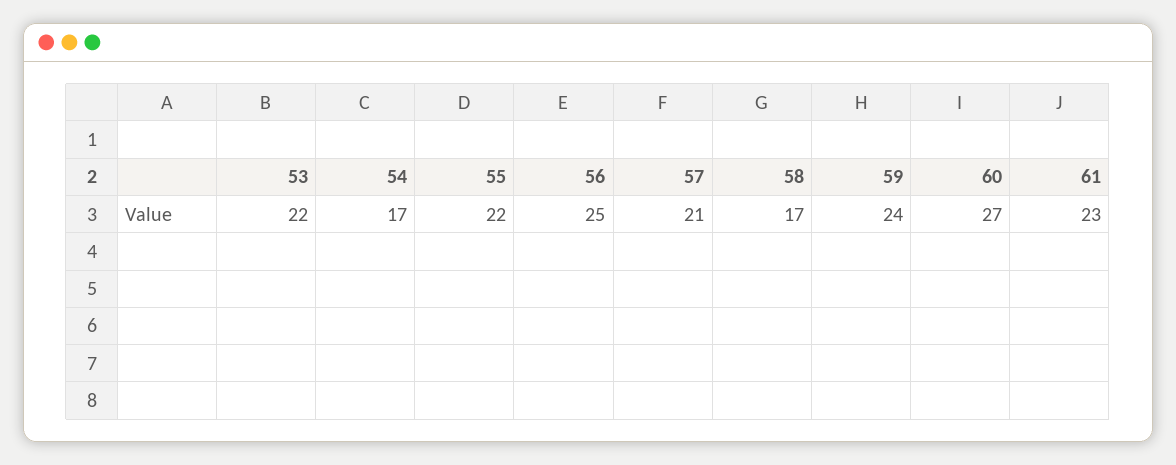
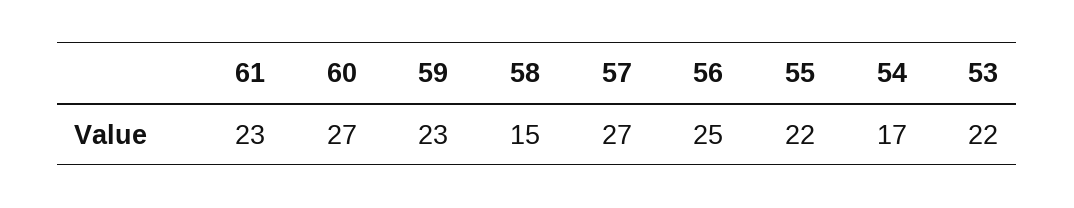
57: 21 -> 27
58: 17 -> 15
59: 24 -> 23

